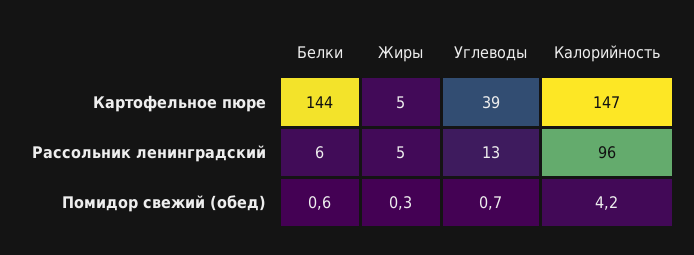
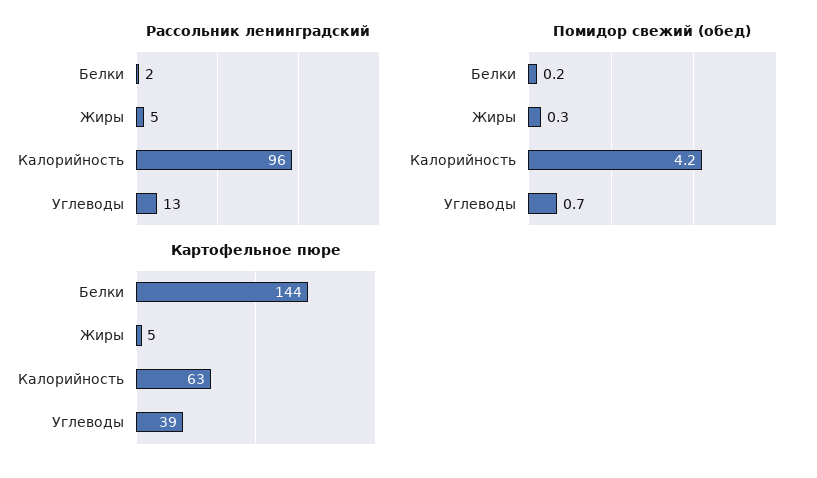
Картофельное пюре, Калорийность: 147 -> 63
Рассольник ленинградский, Белки: 6 -> 2
Помидор свежий (обед), Белки: 0.6 -> 0.2

